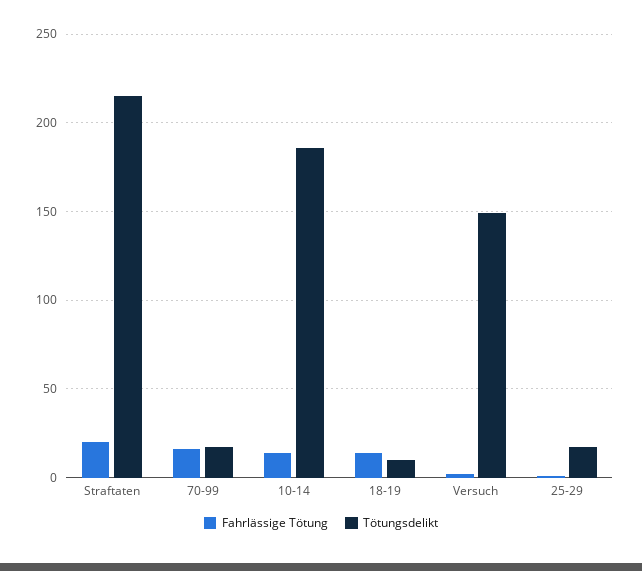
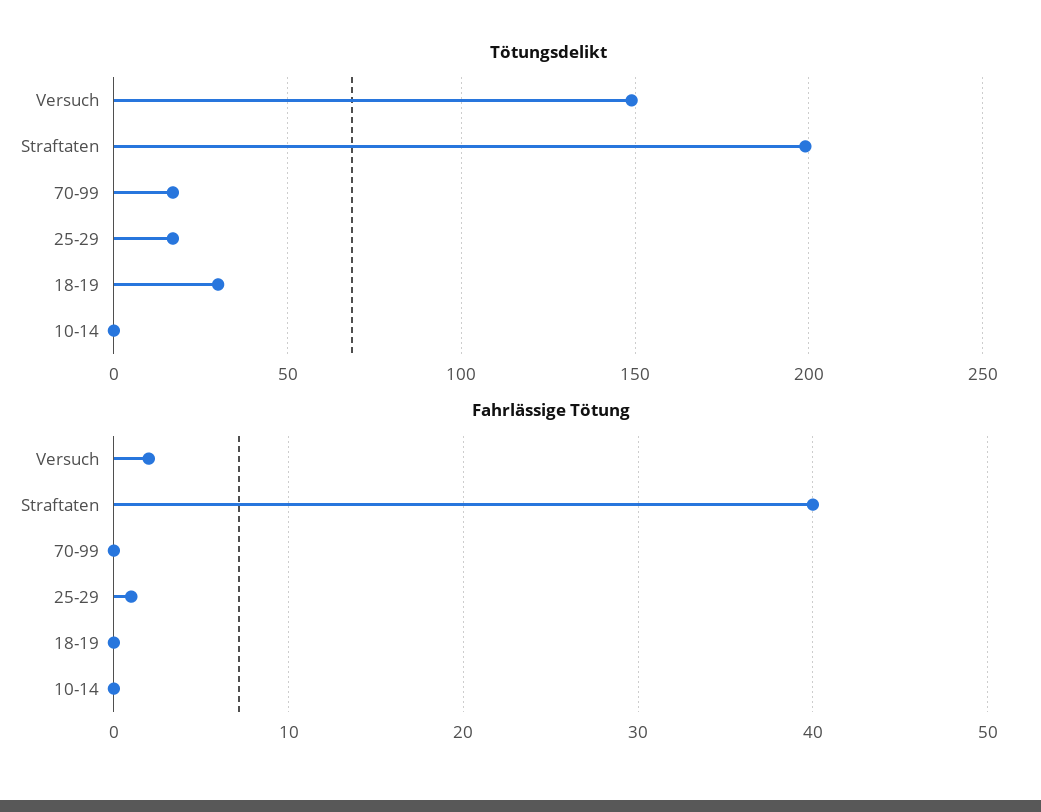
Fahrlässige Tötung, Straftaten: 20 -> 40
Tötungsdelikt, Straftaten: 215 -> 200
Fahrlässige Tötung, 70-99: 15 -> 0
Fahrlässige Tötung, 10-14: 15 -> 0
Tötungsdelikt, 10-14: 185 -> 0
Fahrlässige Tötung, 18-19: 15 -> 0
Tötungsdelikt, 18-19: 10 -> 30

